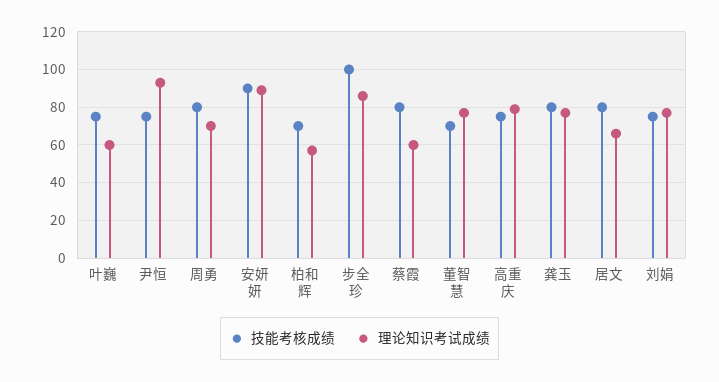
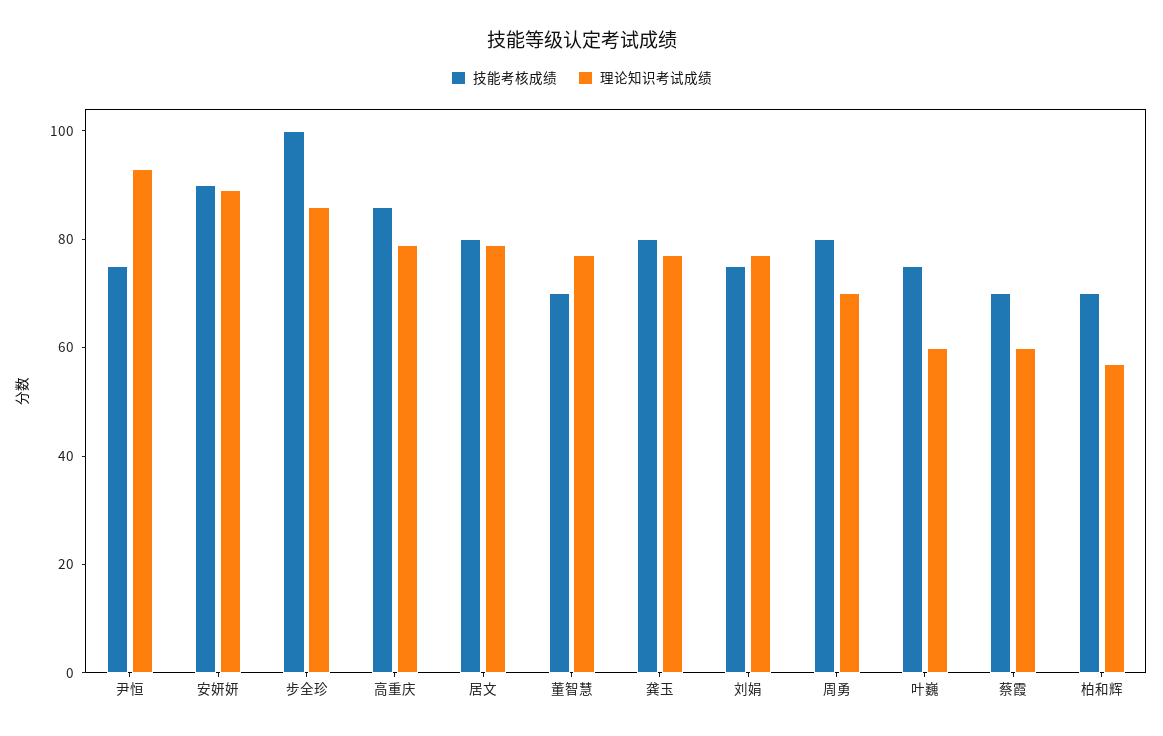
技能考核成绩, 蔡霞: 80 -> 70
技能考核成绩, 高重庆: 75 -> 85
理论知识考试成绩, 居文: 65 -> 80

